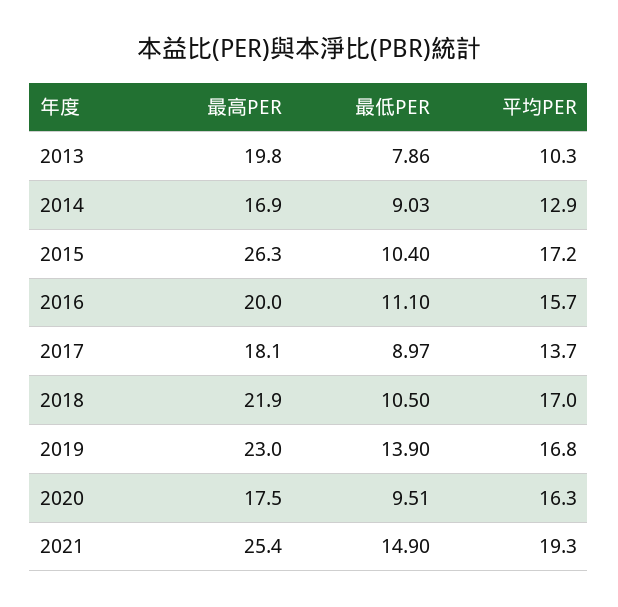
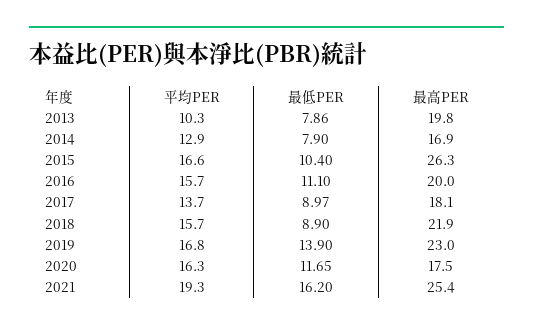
最低PER, 2014: 9.03 -> 7.9
平均PER, 2015: 17.2 -> 16.6
最低PER, 2018: 10.5 -> 8.9
平均PER, 2018: 17 -> 15.7
最低PER, 2020: 9.51 -> 11.65
最低PER, 2021: 14.9 -> 16.2

